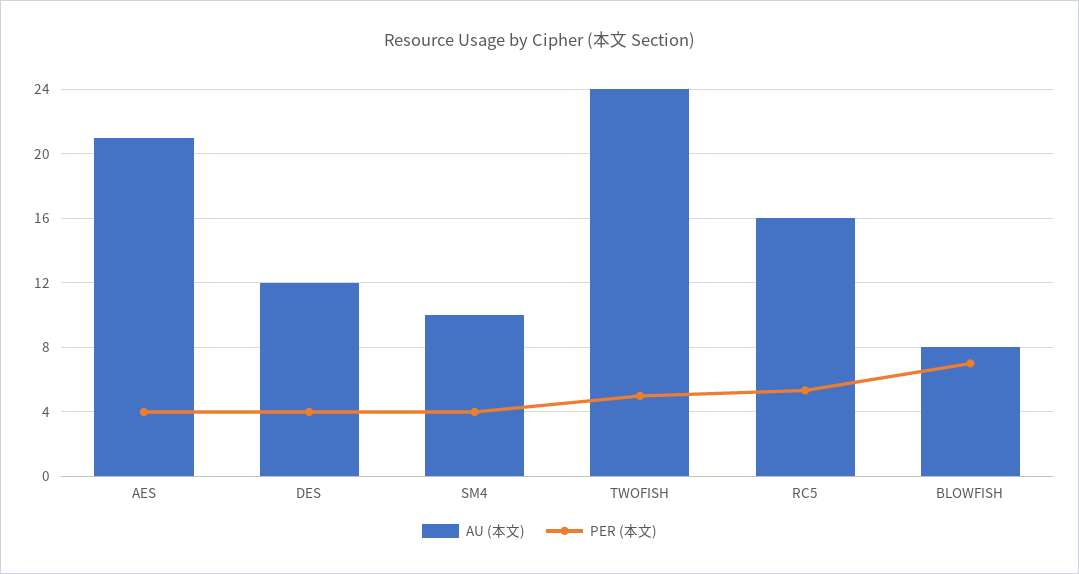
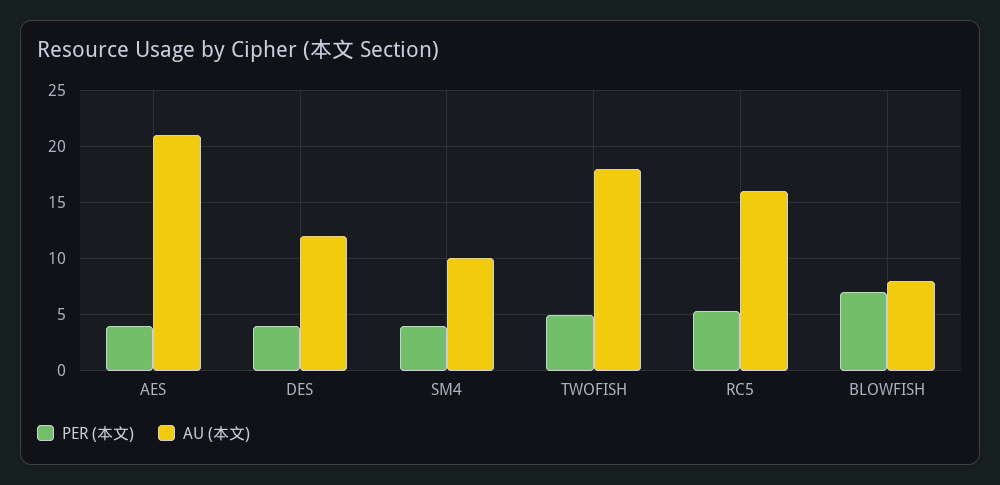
AU (本文), TWOFISH: 24 -> 18

